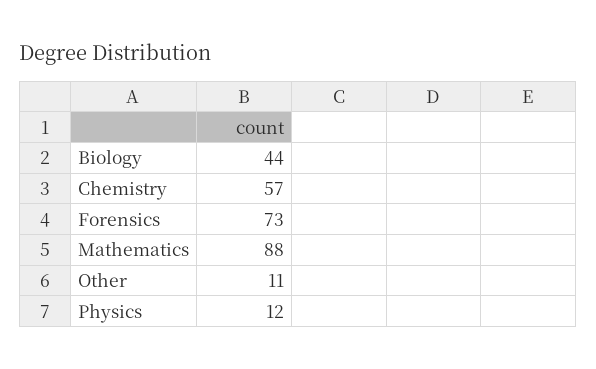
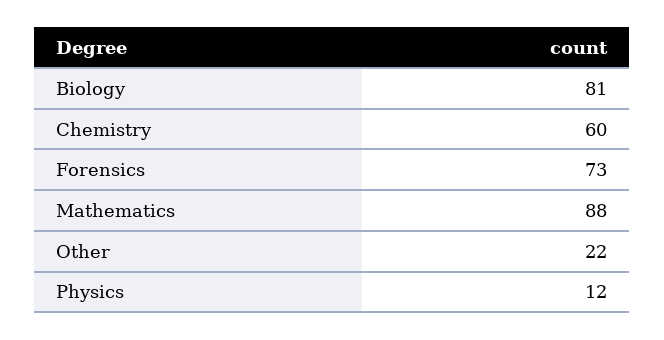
Biology: 44 -> 81
Chemistry: 57 -> 60
Other: 11 -> 22

